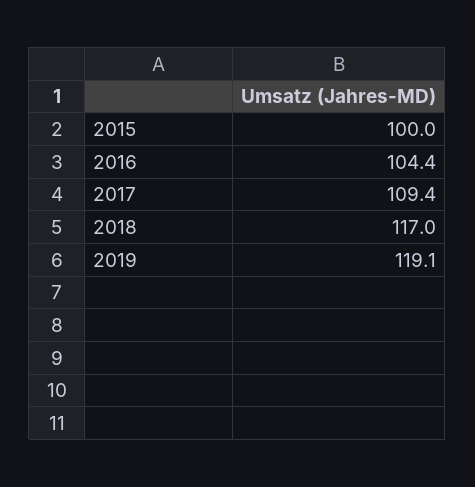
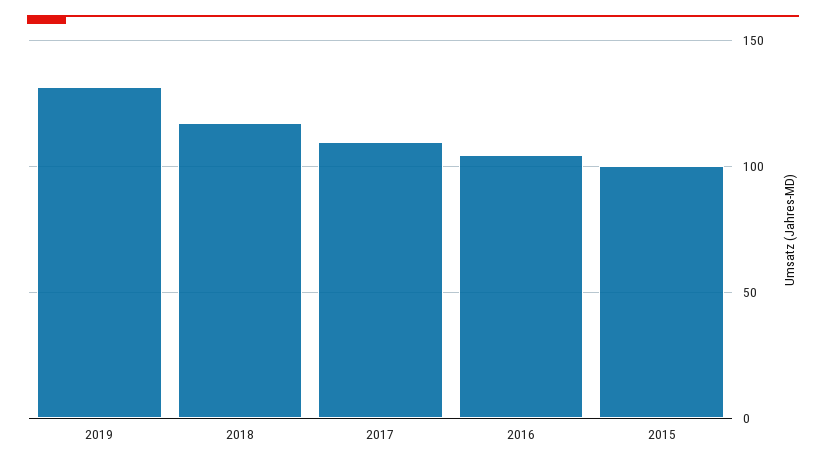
2019: 119.1 -> 130

